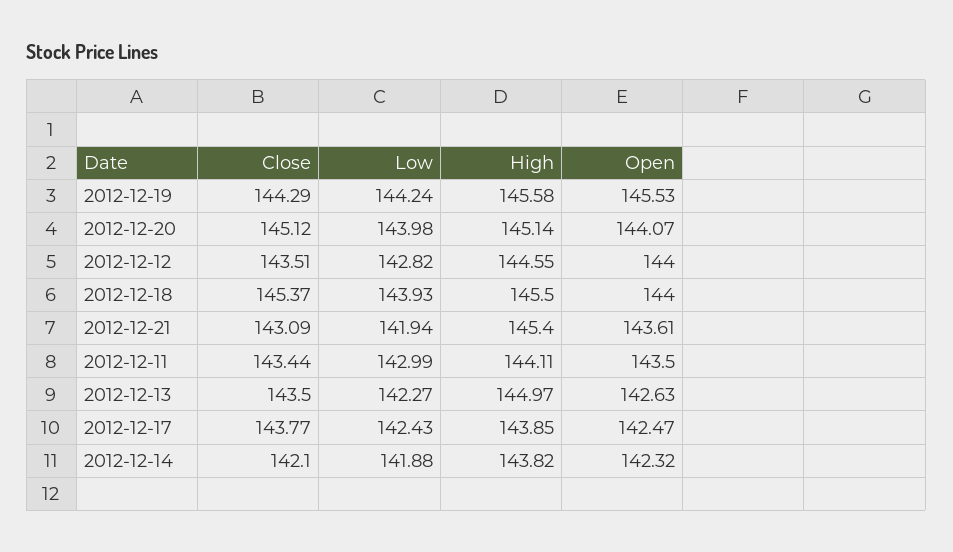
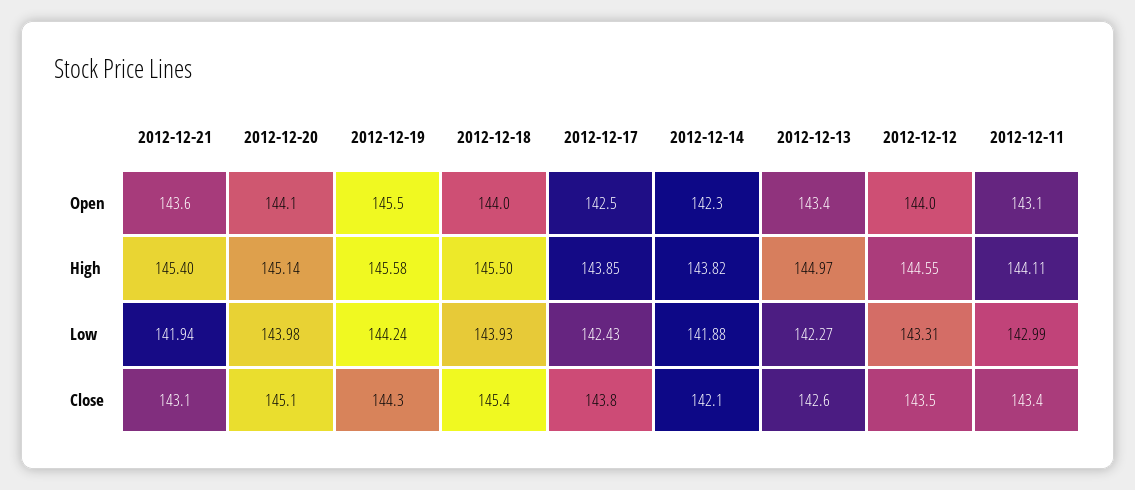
Low, 2012-12-12: 142.82 -> 143.31
Open, 2012-12-11: 143.5 -> 143.1
Close, 2012-12-13: 143.5 -> 142.6
Open, 2012-12-13: 142.63 -> 143.4

